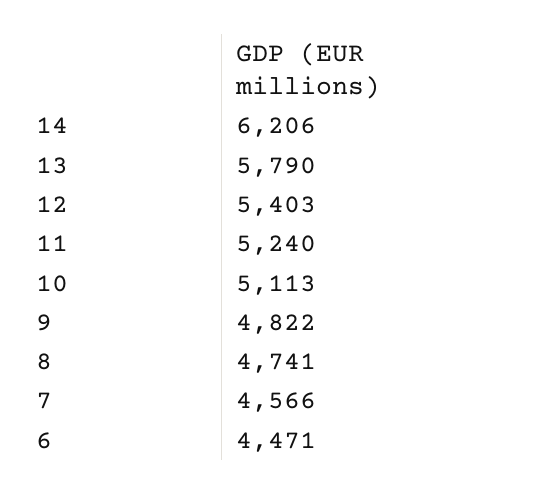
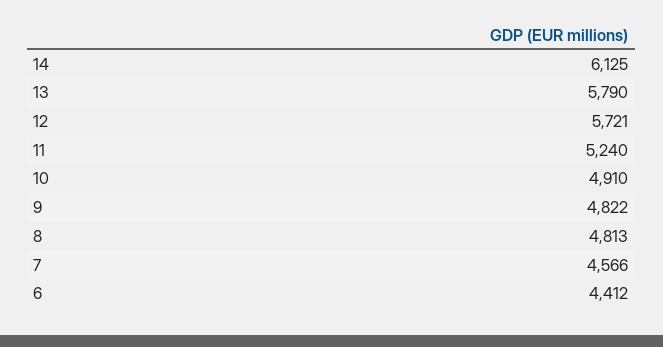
14: 6206 -> 6125
12: 5403 -> 5721
10: 5113 -> 4910
8: 4741 -> 4813
6: 4471 -> 4412

